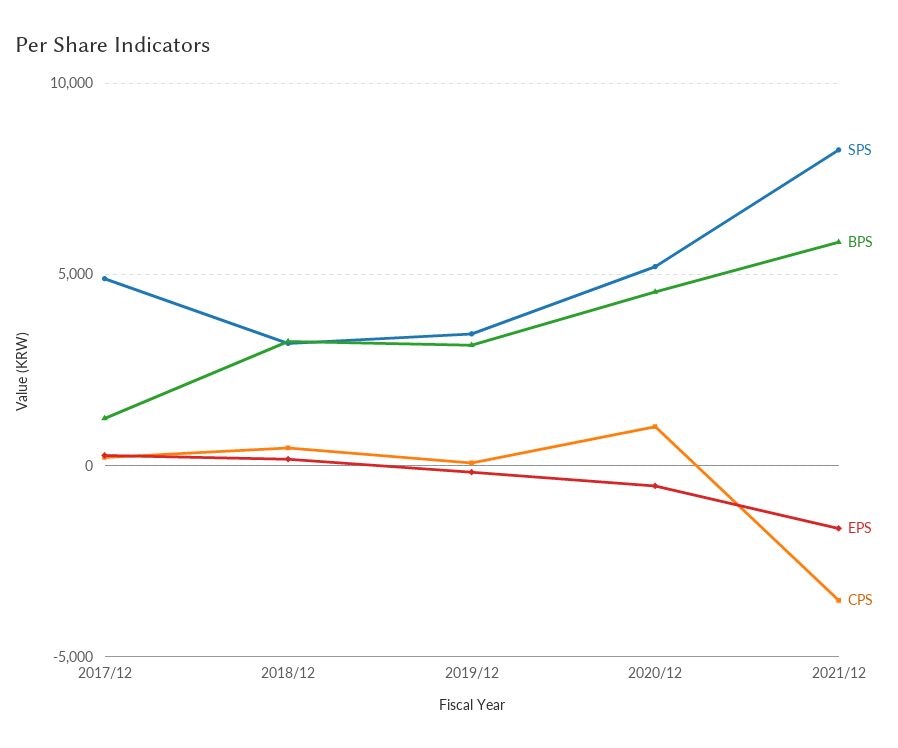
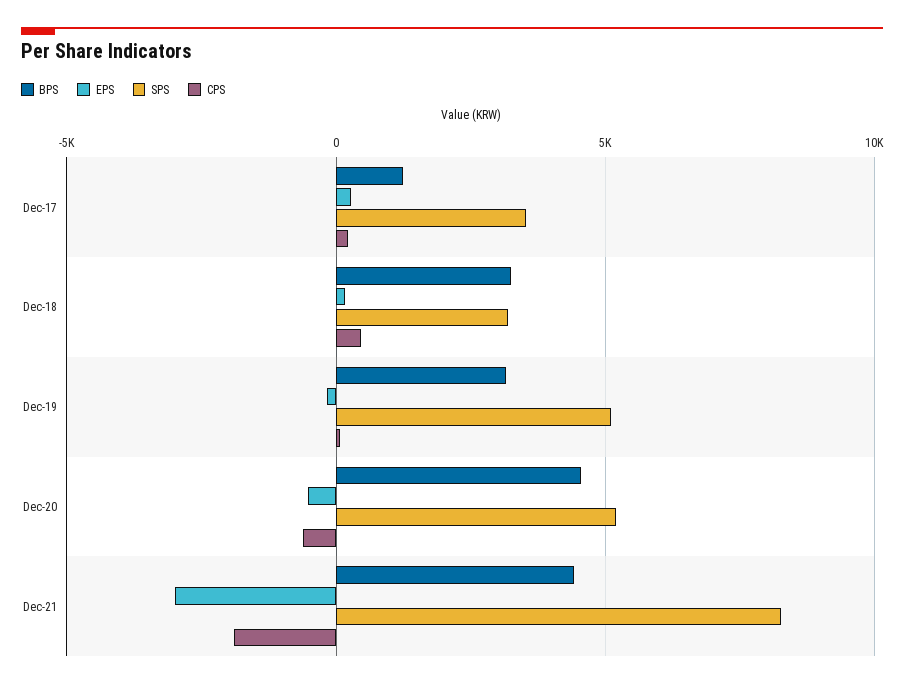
SPS, 2017/12: 5000 -> 3500
SPS, 2019/12: 3500 -> 5000
CPS, 2020/12: 1000 -> -500
BPS, 2021/12: 6000 -> 4500
EPS, 2021/12: -1500 -> -3000
CPS, 2021/12: -3500 -> -2000

